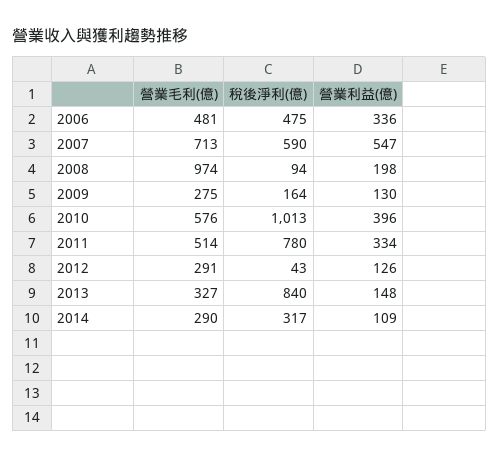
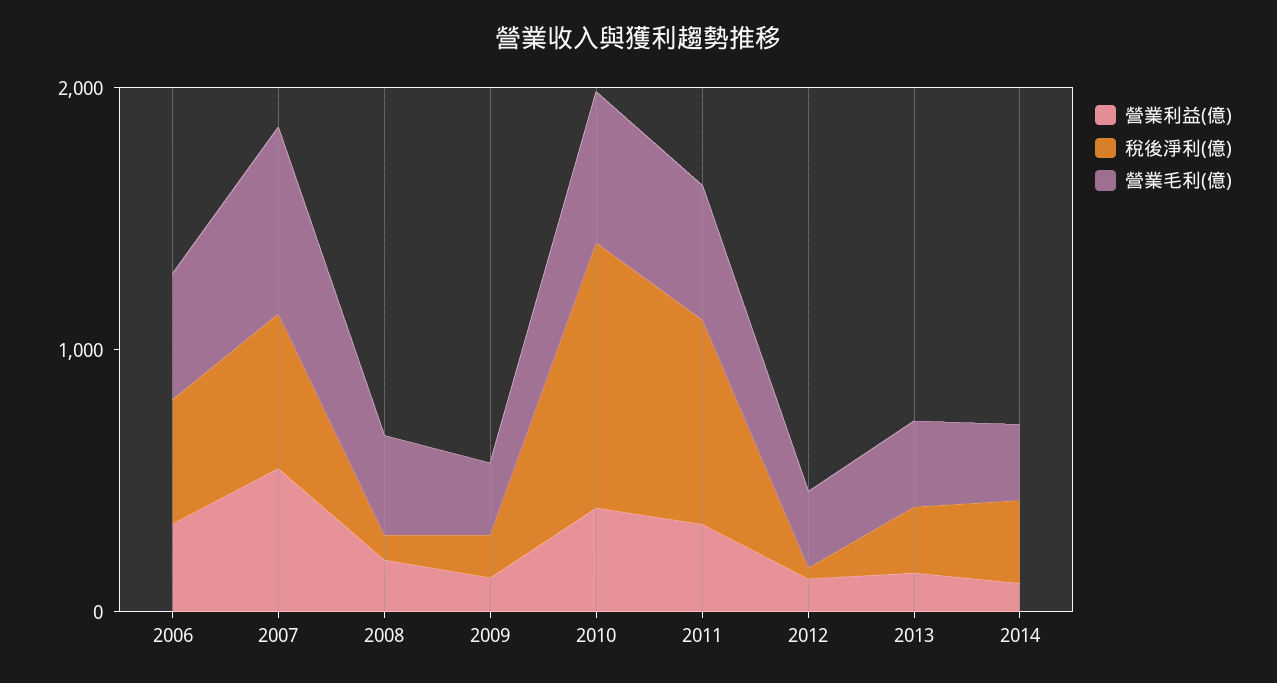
營業毛利(億), 2008: 974 -> 400
稅後淨利(億), 2013: 840 -> 200

